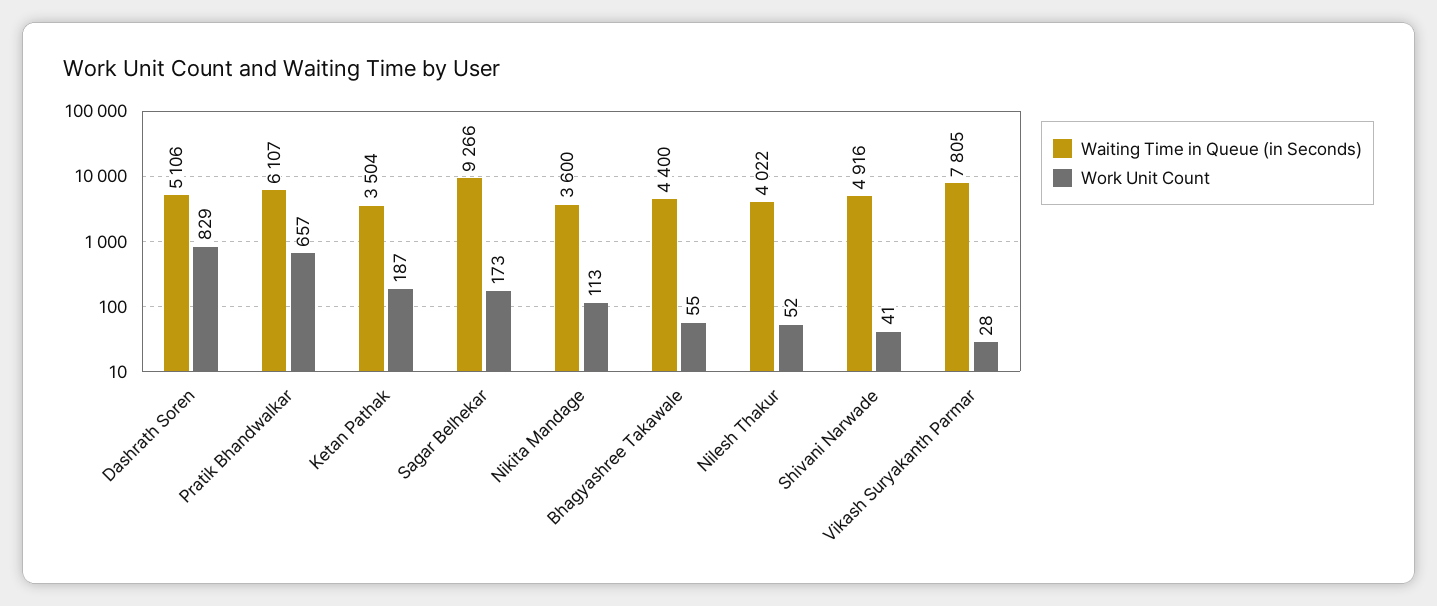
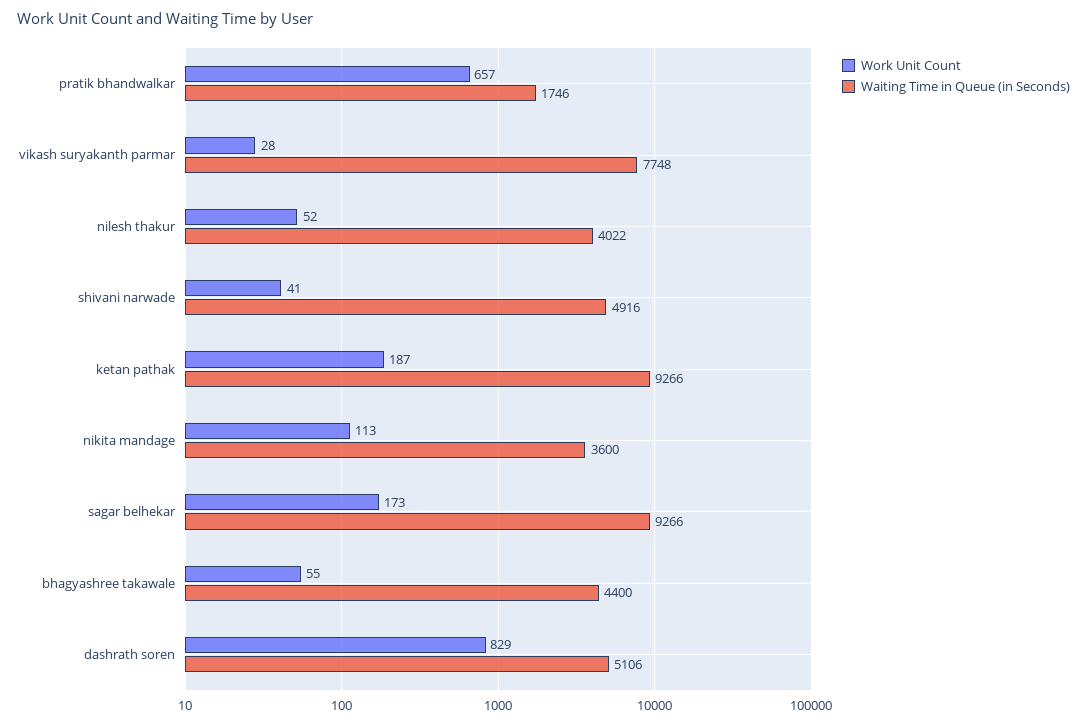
Waiting Time in Queue (in Seconds), Pratik Bhandwalkar: 6107 -> 1746
Waiting Time in Queue (in Seconds), Ketan Pathak: 3504 -> 9266
Waiting Time in Queue (in Seconds), Vikash Suryakanth Parmar: 7805 -> 7748

